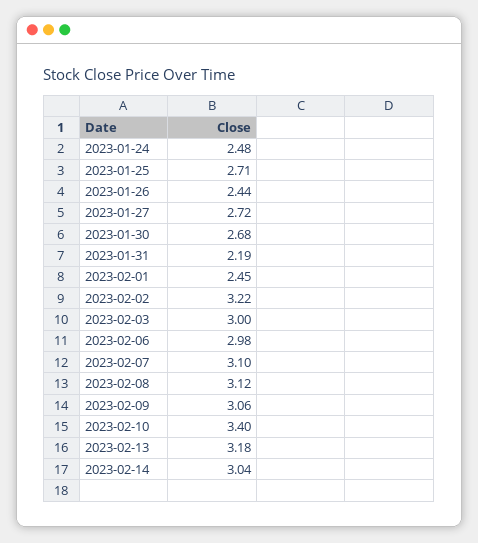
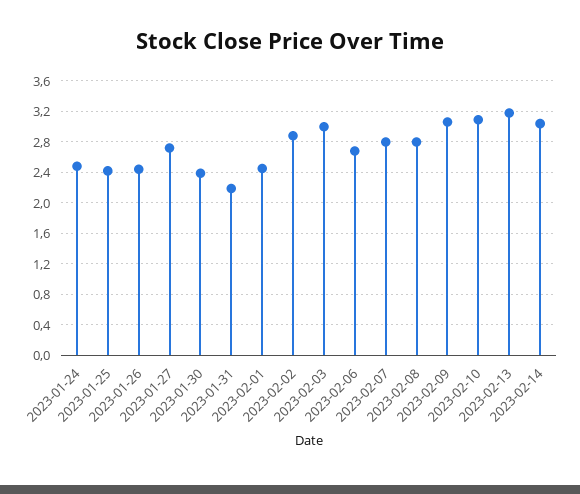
2023-01-25: 2.71 -> 2.4
2023-01-30: 2.68 -> 2.4
2023-02-02: 3.22 -> 2.9
2023-02-06: 2.98 -> 2.7
2023-02-07: 3.1 -> 2.8
2023-02-08: 3.12 -> 2.8
2023-02-10: 3.4 -> 3.1

